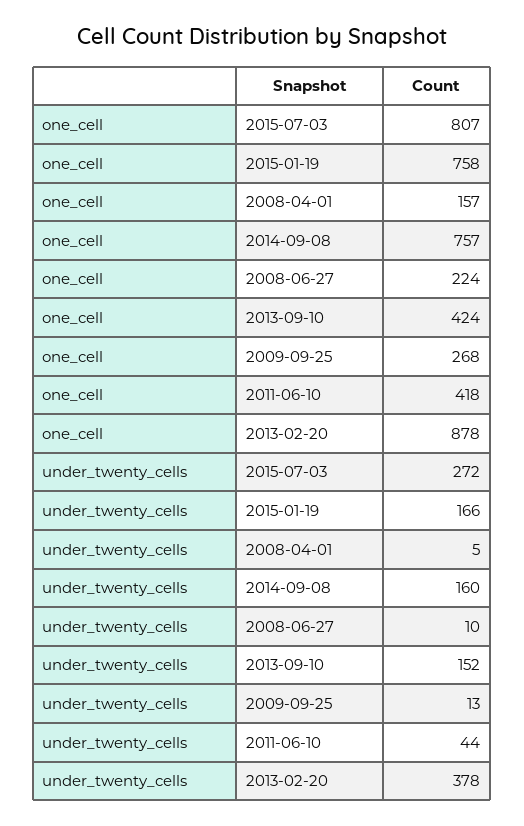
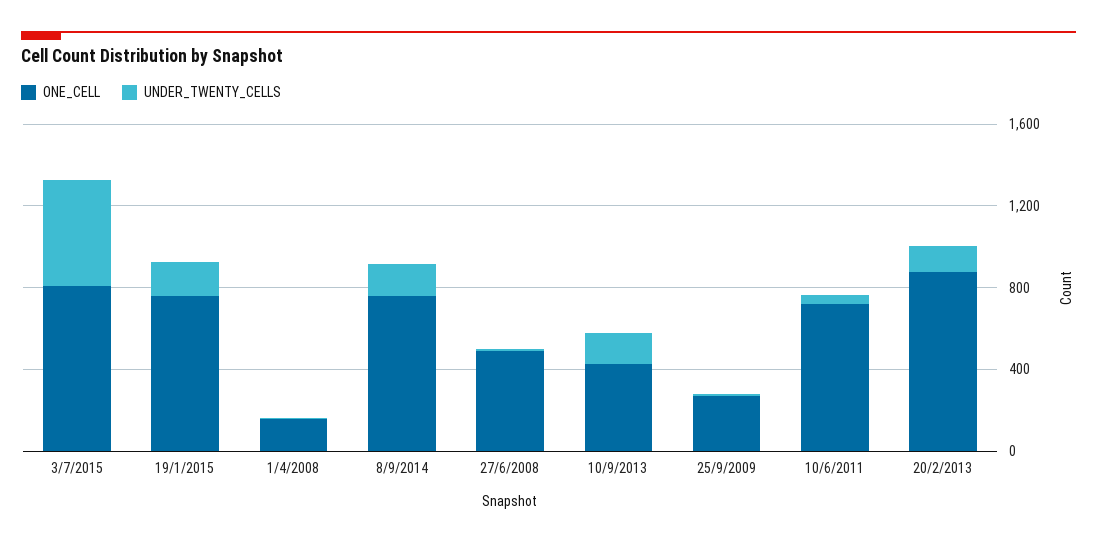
one_cell, 2008-06-27: 224 -> 500
one_cell, 2011-06-10: 418 -> 700
under_twenty_cells, 2015-07-03: 272 -> 500
under_twenty_cells, 2013-02-20: 378 -> 100

